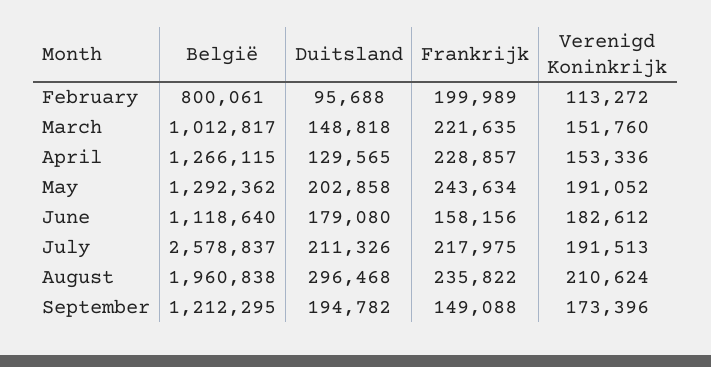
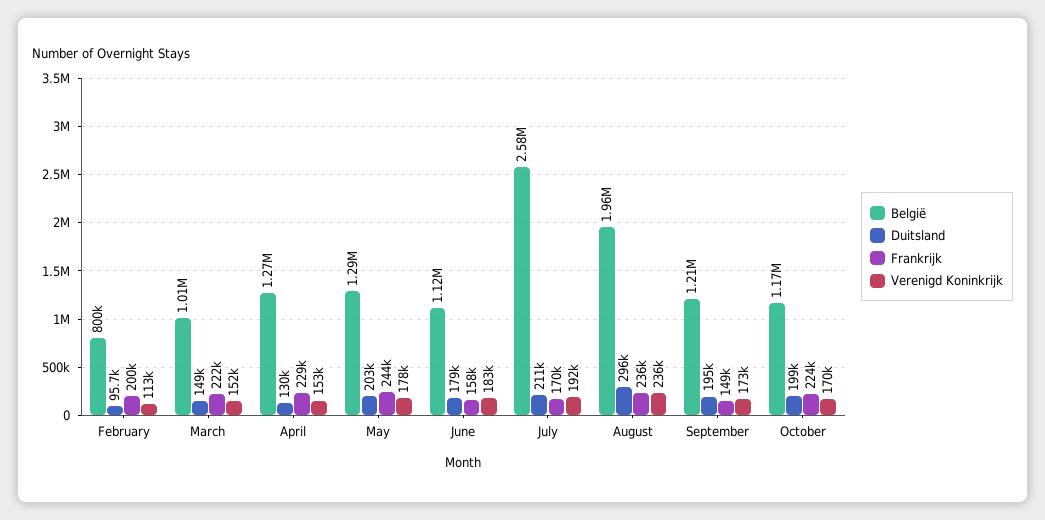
Verenigd Koninkrijk, May: 191052 -> 178000
Frankrijk, July: 217975 -> 170000
Verenigd Koninkrijk, August: 210624 -> 236000
België, October: none -> 1170000
Duitsland, October: none -> 199000
Frankrijk, October: none -> 224000
Verenigd Koninkrijk, October: none -> 170000

